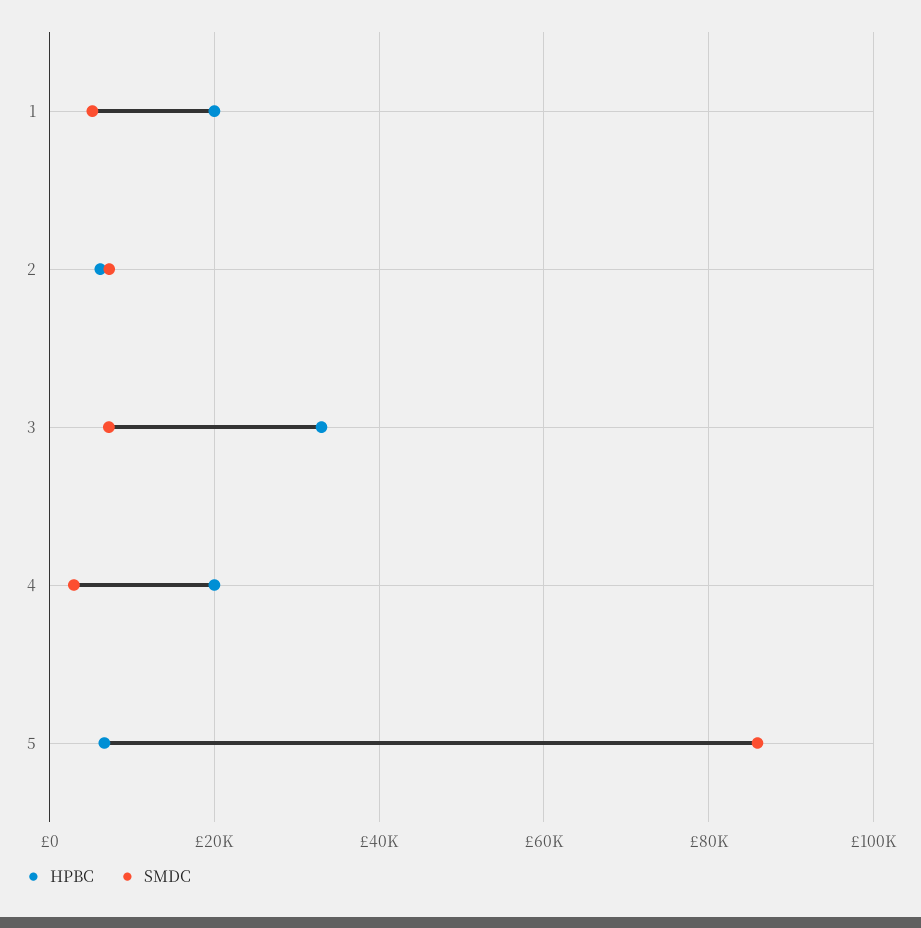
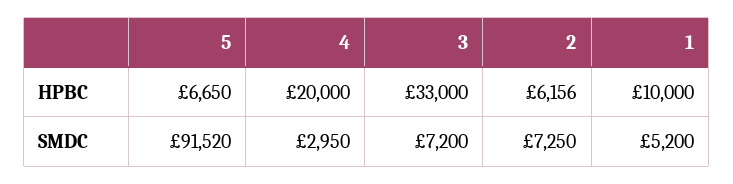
HPBC, 1: 20000 -> 10000
SMDC, 5: 86000 -> 91520

